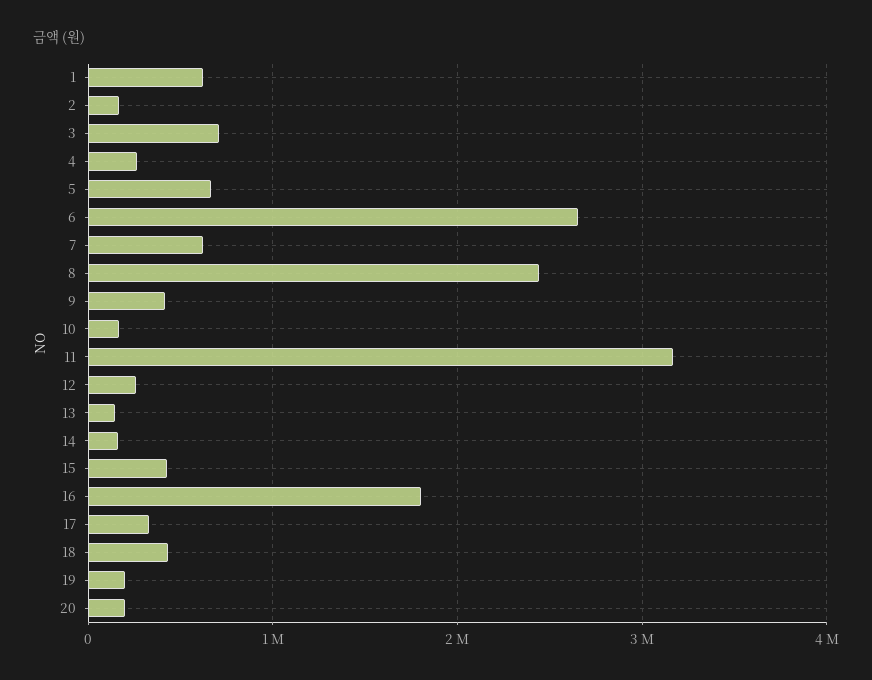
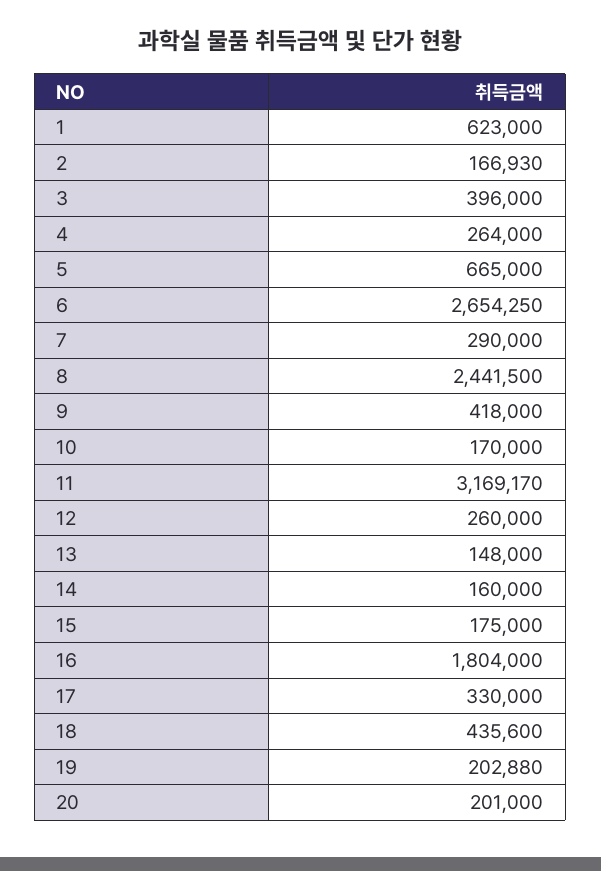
3: 700000 -> 396000
7: 600000 -> 290000
15: 400000 -> 175000

